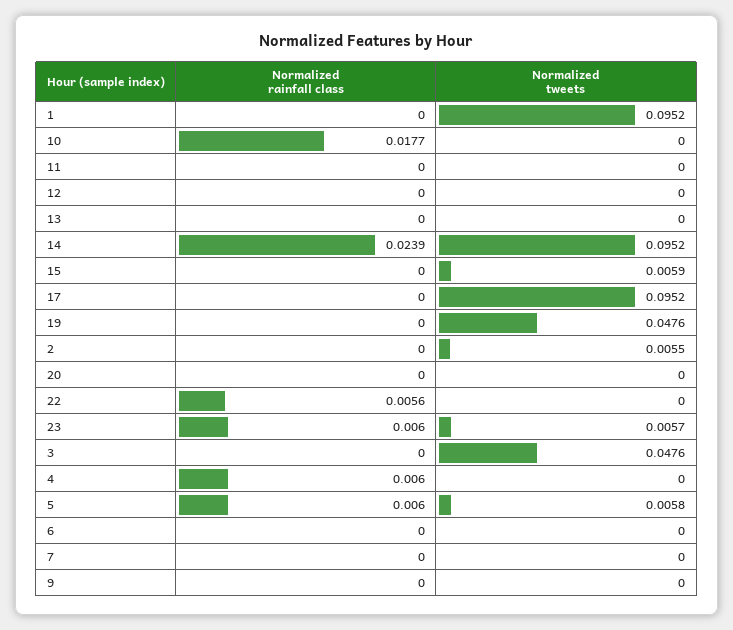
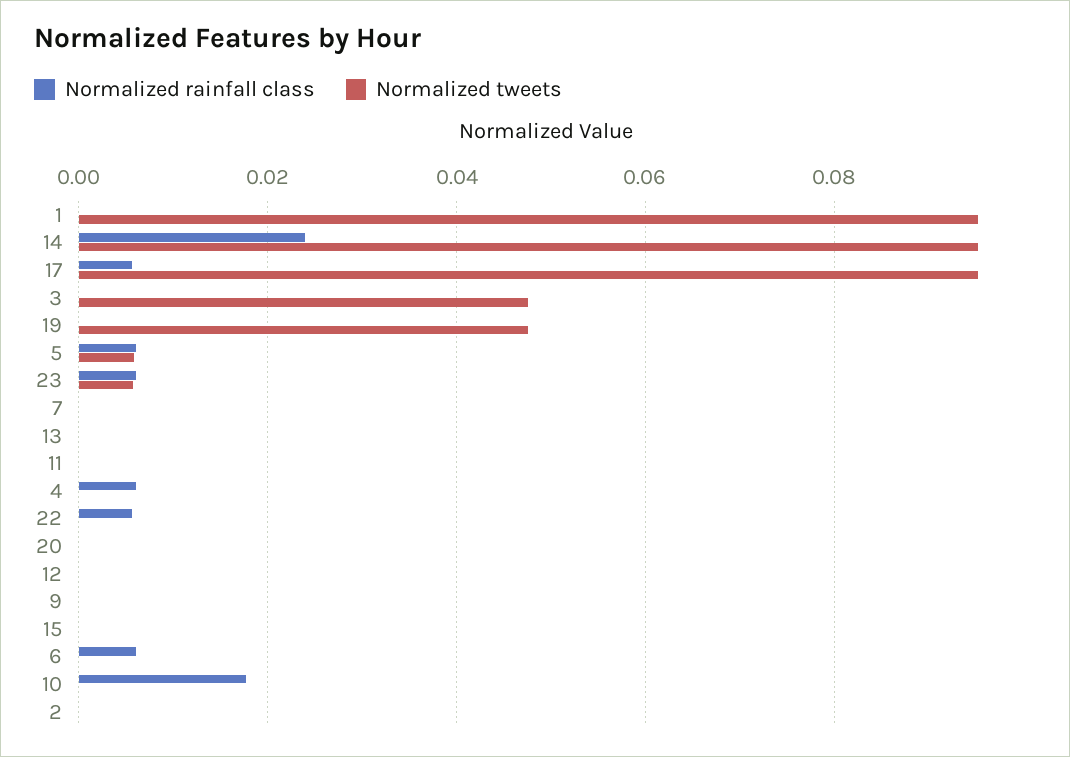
Normalized tweets, 15: 0.0059 -> 0
Normalized rainfall class, 17: 0 -> 0.006
Normalized tweets, 2: 0.0055 -> 0
Normalized rainfall class, 6: 0 -> 0.006

